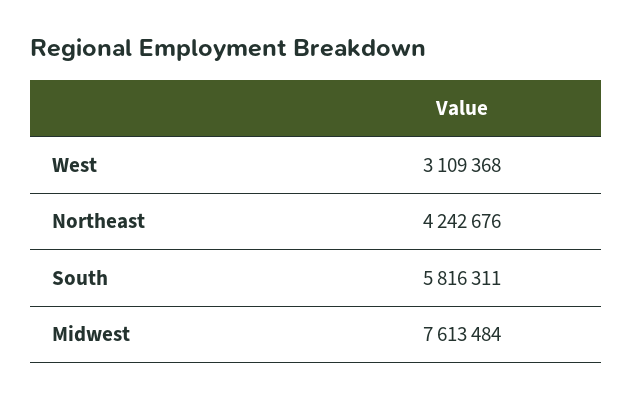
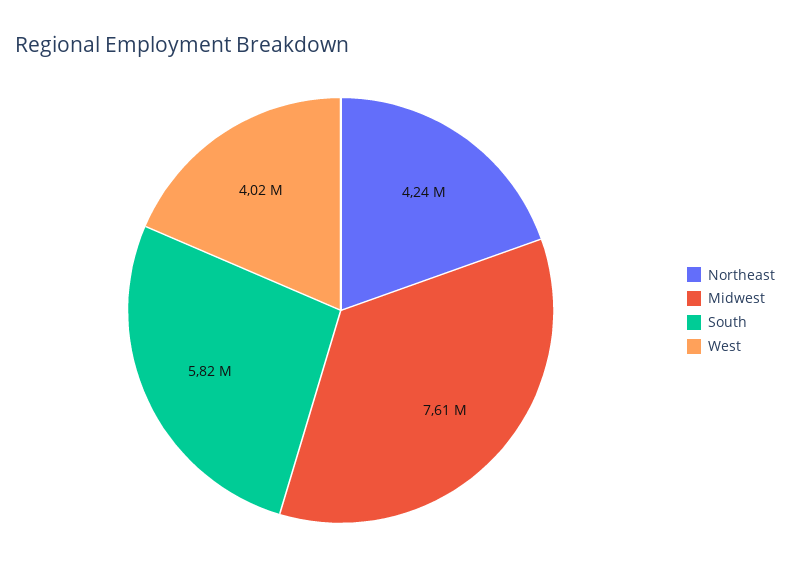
West: 3109368 -> 4020000

